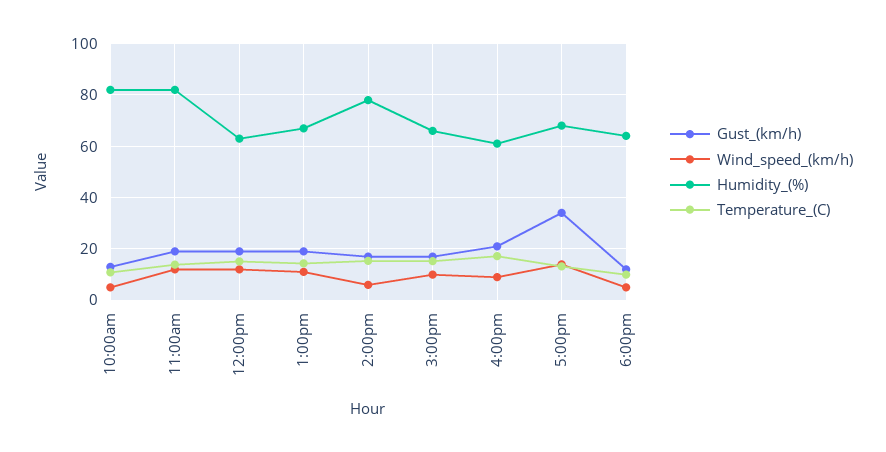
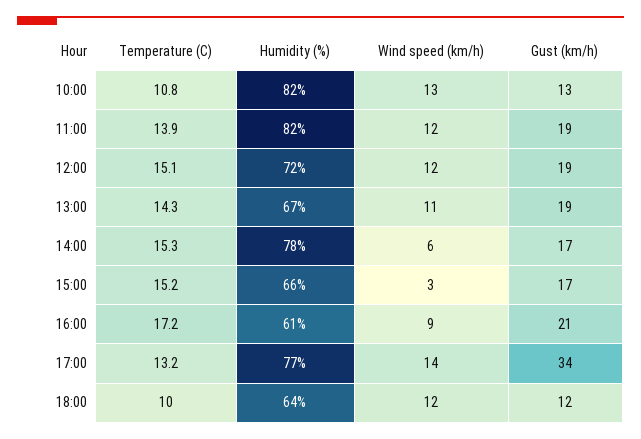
Wind_speed_(km/h), 10:00am: 5 -> 13
Humidity_(%), 12:00pm: 62.5 -> 72
Wind_speed_(km/h), 3:00pm: 10 -> 3
Humidity_(%), 5:00pm: 67.5 -> 77
Wind_speed_(km/h), 6:00pm: 5 -> 12

